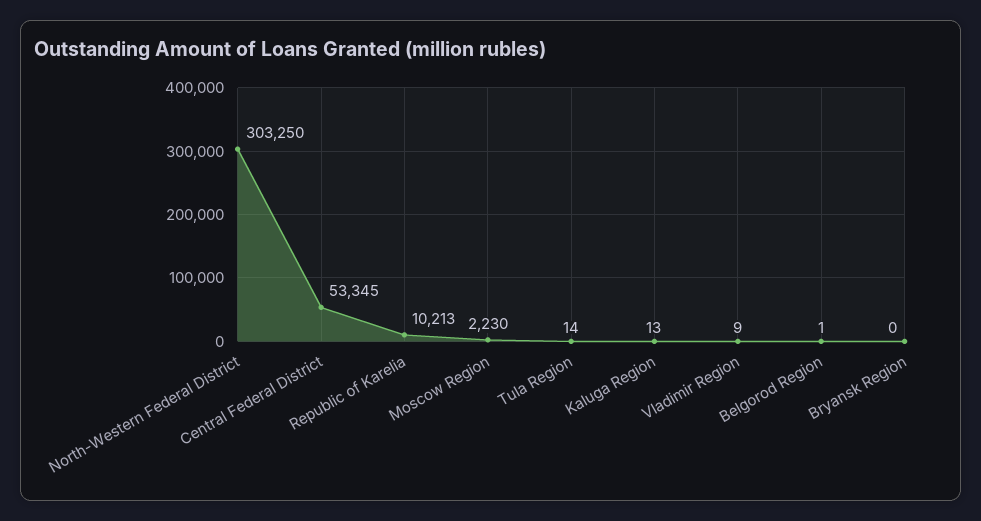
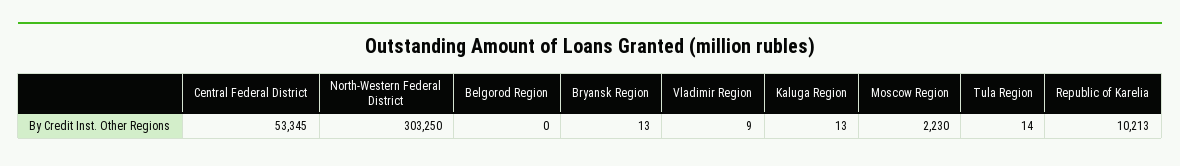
Belgorod Region: 1 -> 0
Bryansk Region: 0 -> 13

